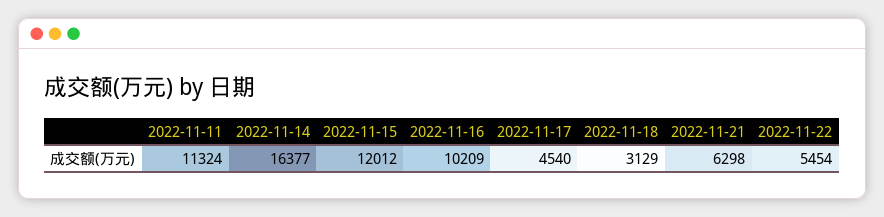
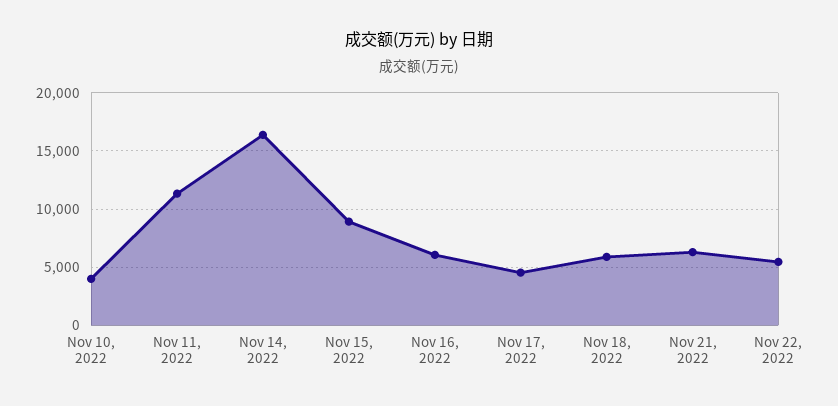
2022-11-15: 12012 -> 9000
2022-11-16: 10209 -> 6000
2022-11-18: 3129 -> 6000
Nov 10, 2022: none -> 4000

